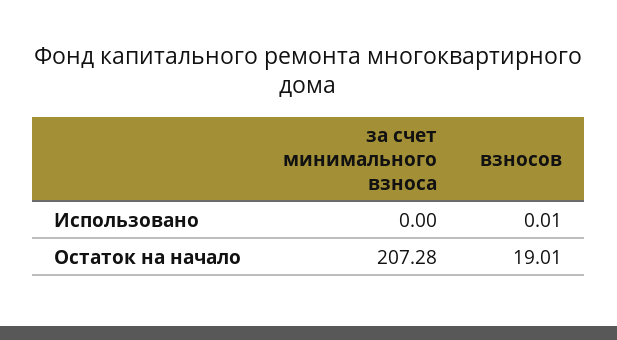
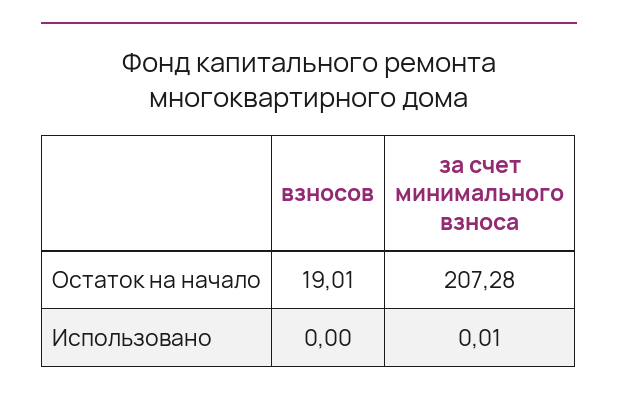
за счет минимального взноса, Использовано: 0 -> 0.01
взносов, Использовано: 0.01 -> 0

